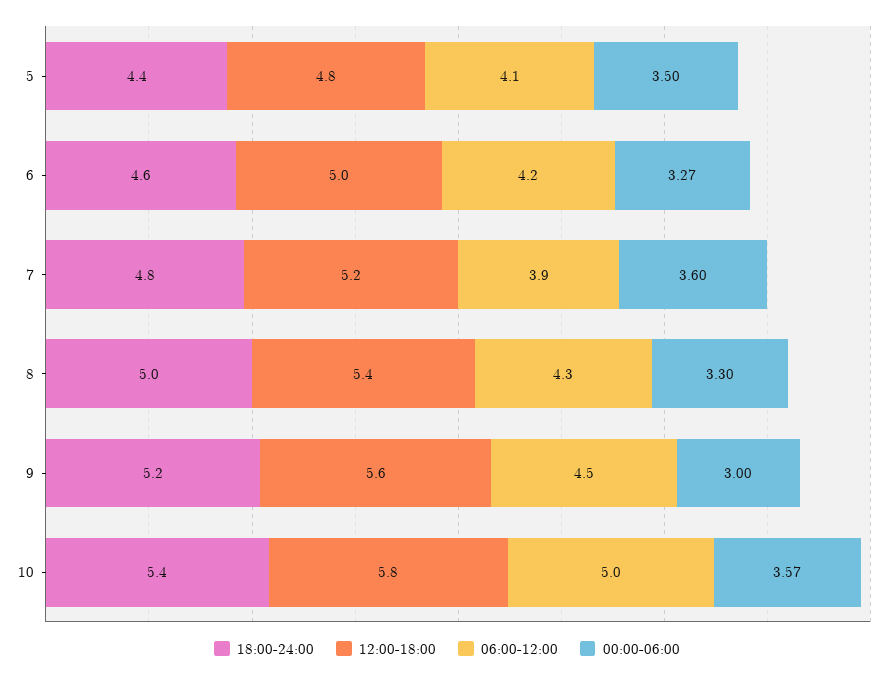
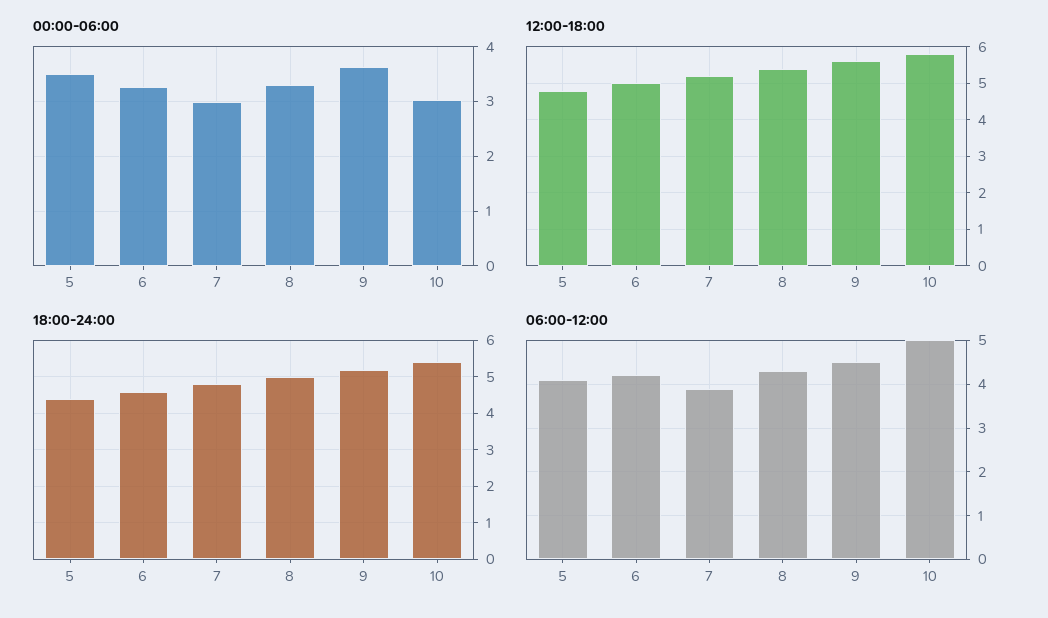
00:00-06:00, 7: 3.6 -> 3
00:00-06:00, 9: 3 -> 3.6
00:00-06:00, 10: 3.57 -> 3

